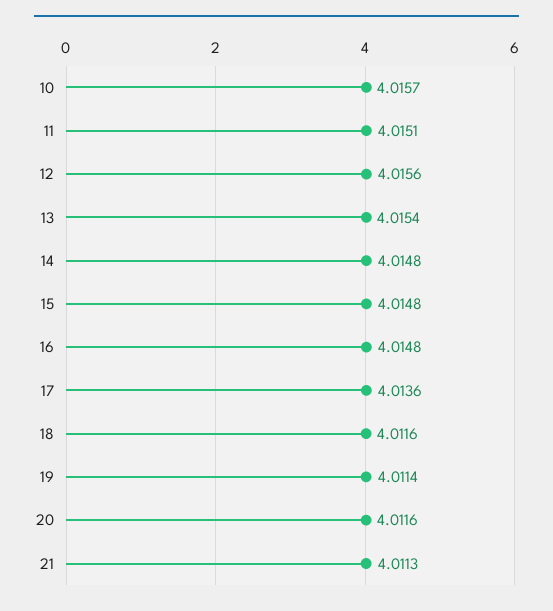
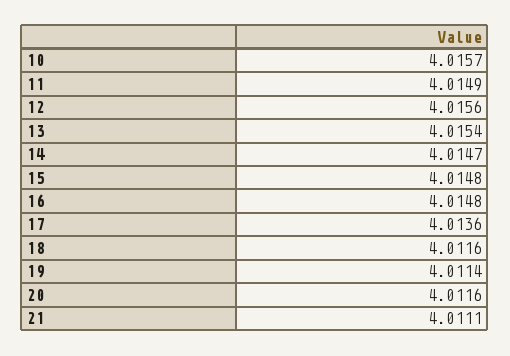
11: 4.0151 -> 4.0149
14: 4.0148 -> 4.0147
21: 4.0113 -> 4.0111

